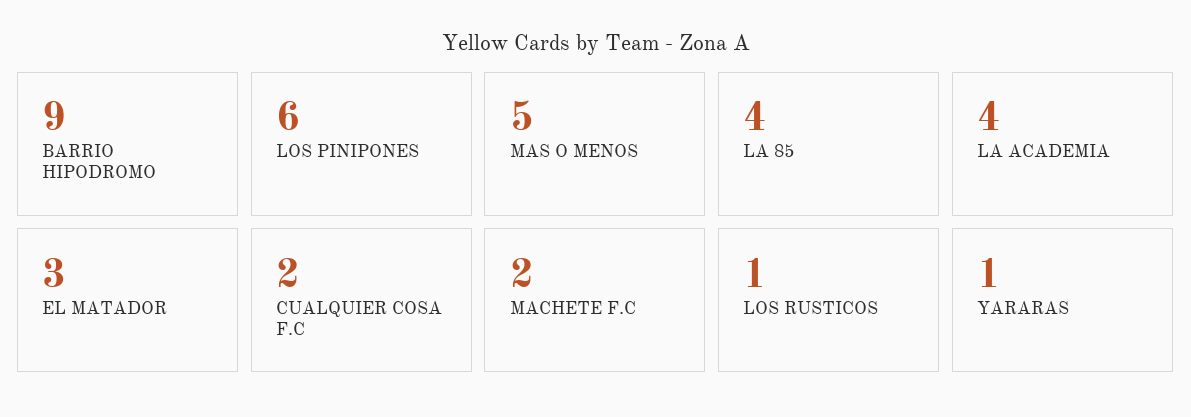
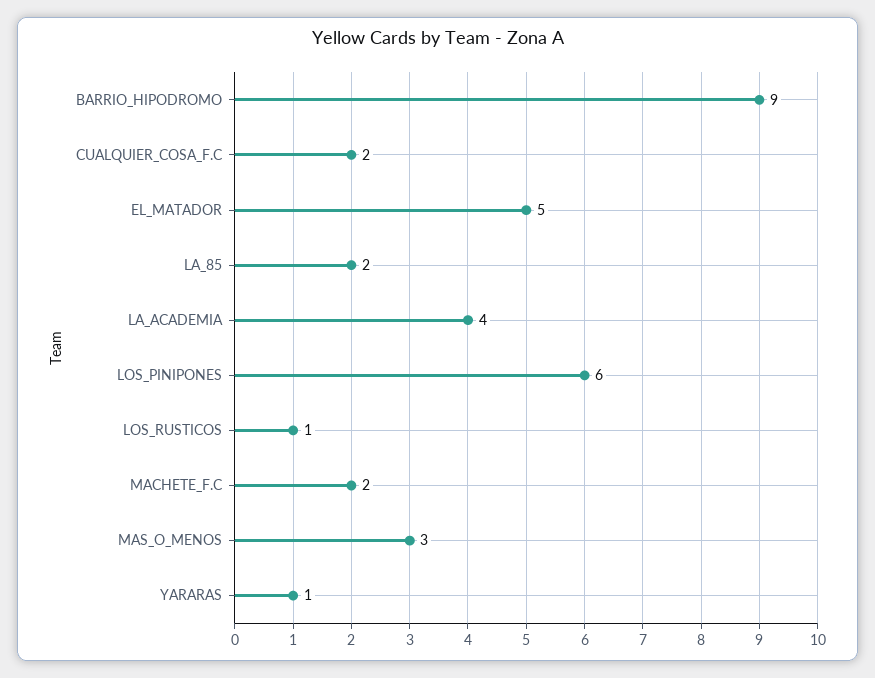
MAS O MENOS: 5 -> 3
LA 85: 4 -> 2
EL MATADOR: 3 -> 5

